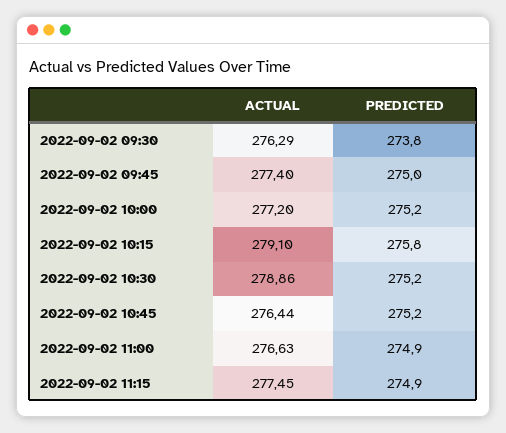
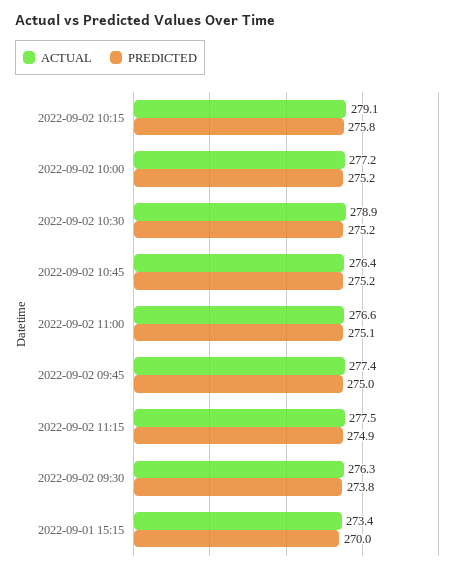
PREDICTED, 2022-09-02 11:00: 274.9 -> 275.1
ACTUAL, 2022-09-01 15:15: none -> 273.4
PREDICTED, 2022-09-01 15:15: none -> 270

